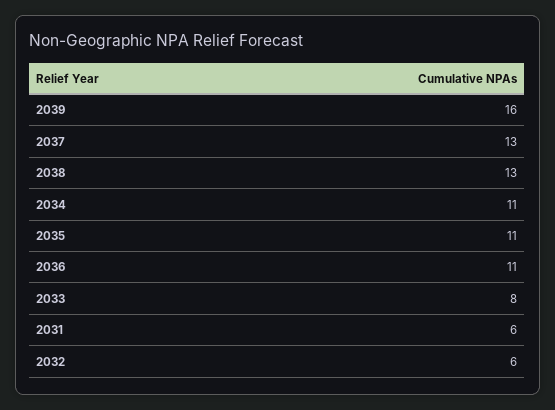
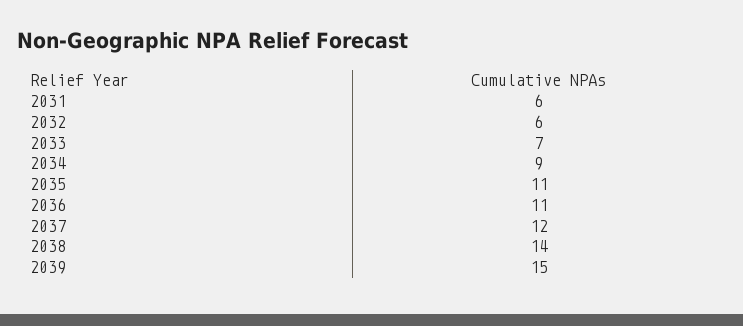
2039: 16 -> 15
2037: 13 -> 12
2038: 13 -> 14
2034: 11 -> 9
2033: 8 -> 7

